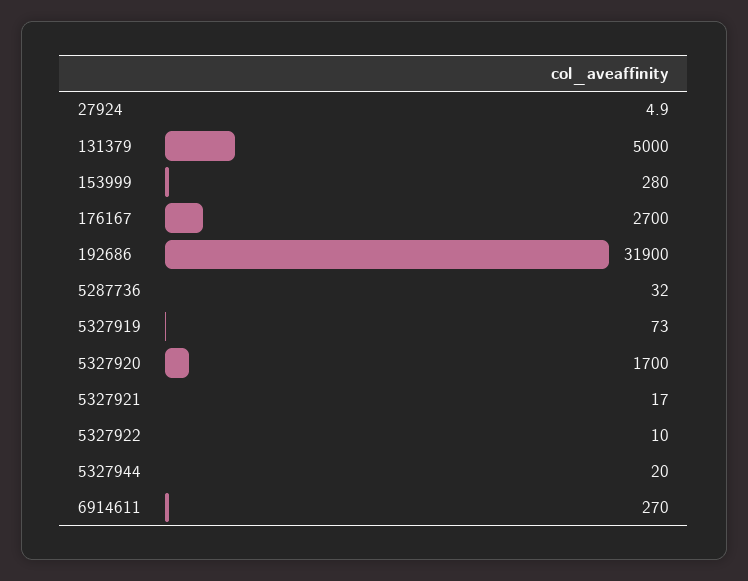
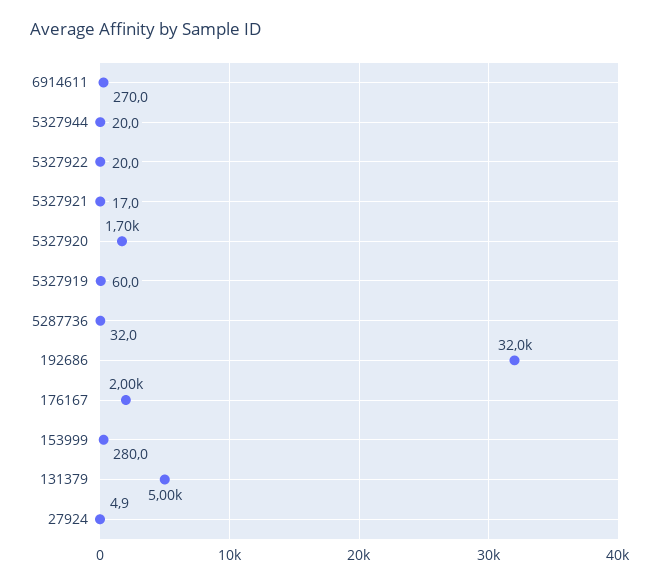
176167: 2700 -> 2000
192686: 31900 -> 32000
5327919: 73 -> 60
5327922: 10 -> 20

